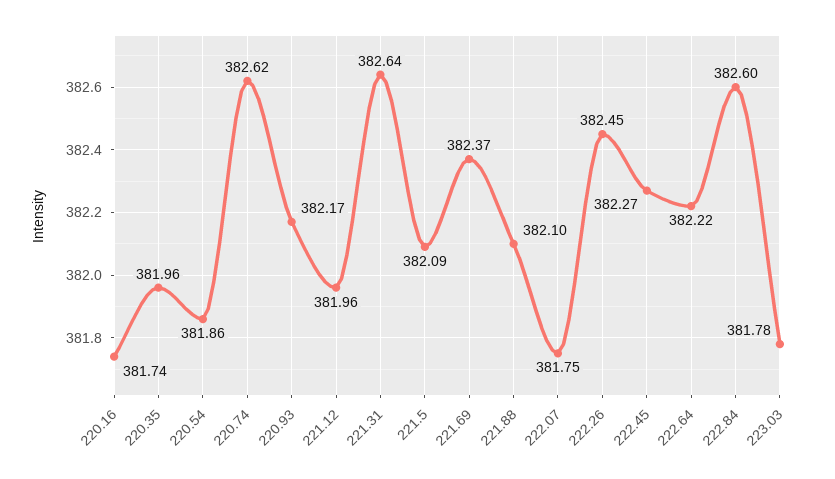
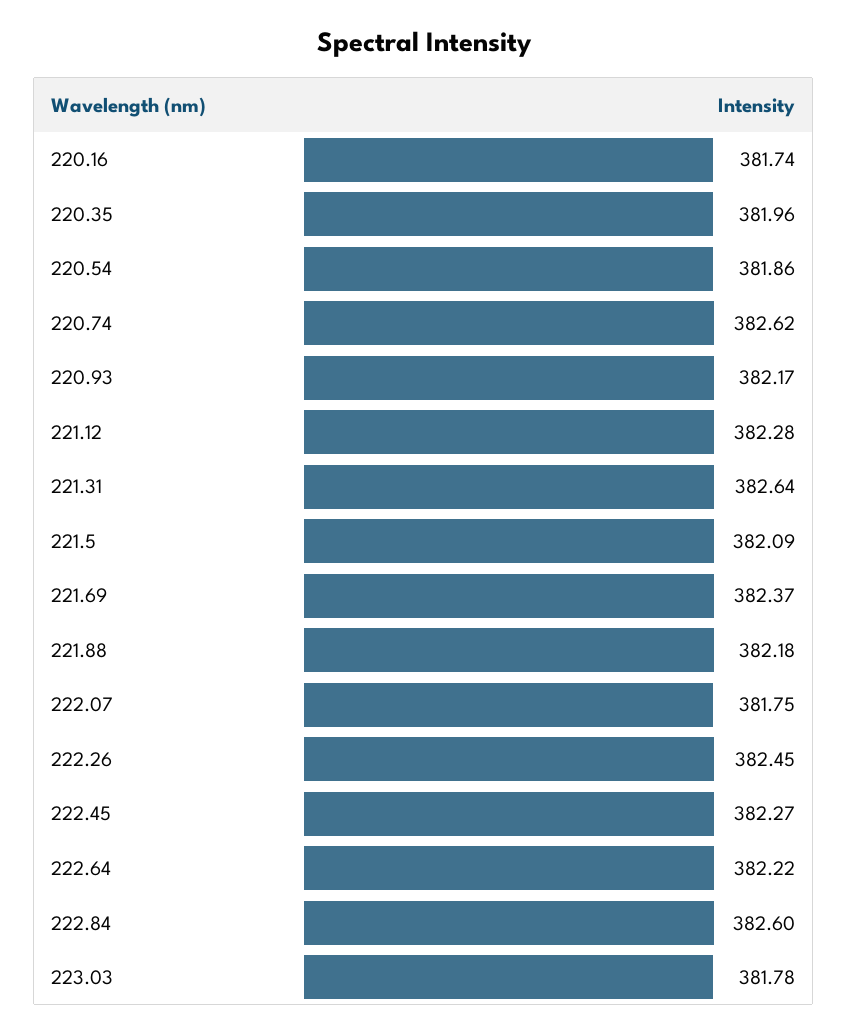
221.12: 381.96 -> 382.28
221.88: 382.1 -> 382.18

